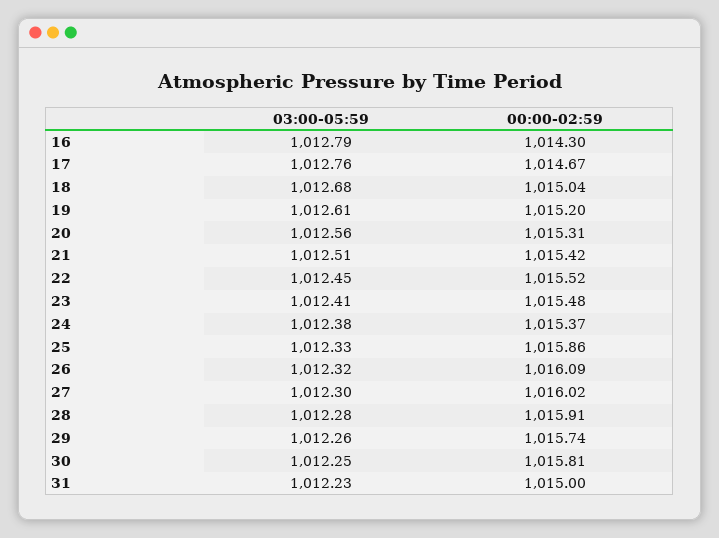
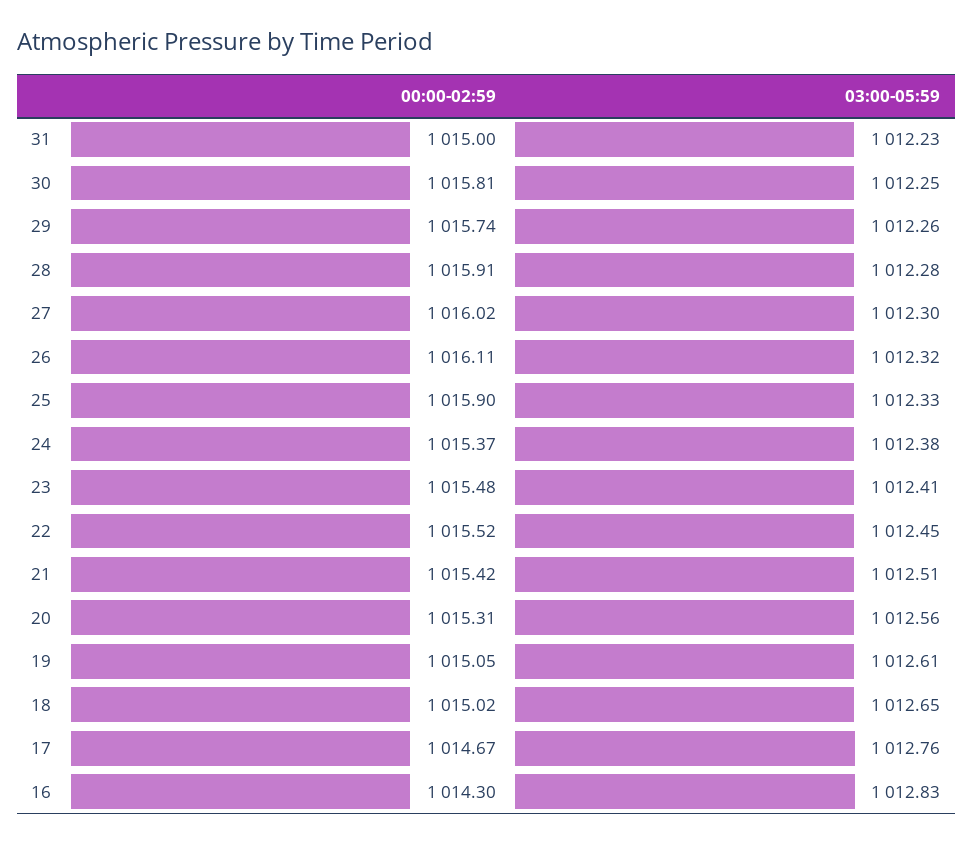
03:00-05:59, 16: 1012.79 -> 1012.83
03:00-05:59, 18: 1012.68 -> 1012.65
00:00-02:59, 18: 1015.04 -> 1015.02
00:00-02:59, 19: 1015.2 -> 1015.05
00:00-02:59, 25: 1015.86 -> 1015.9
00:00-02:59, 26: 1016.09 -> 1016.11

